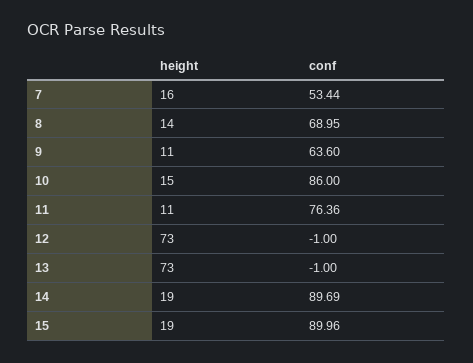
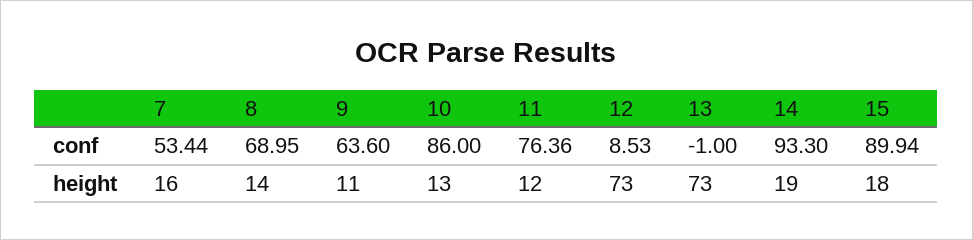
height, 10: 15 -> 13
height, 11: 11 -> 12
conf, 12: -1 -> 8.53
conf, 14: 89.69 -> 93.3
height, 15: 19 -> 18
conf, 15: 89.96 -> 89.94

